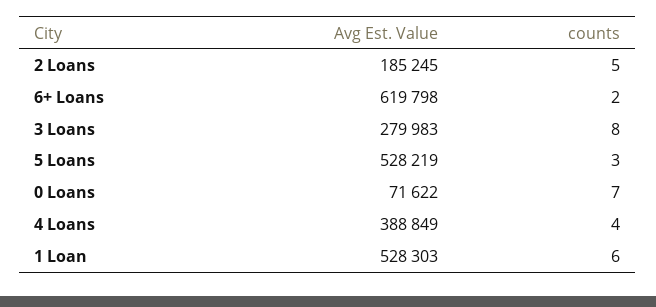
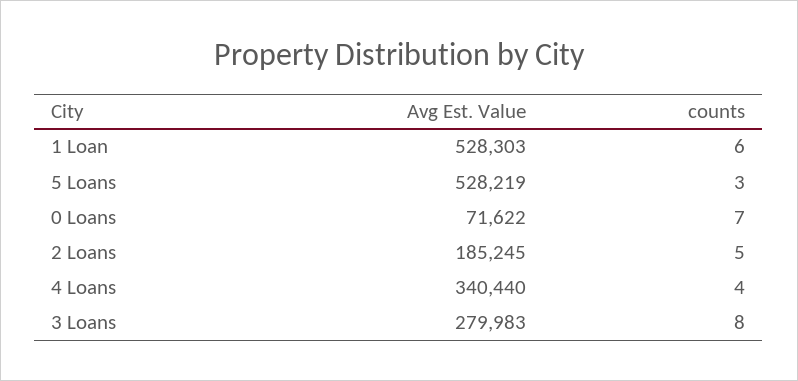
Avg Est. Value, 6+ Loans: 619798 -> none
counts, 6+ Loans: 2 -> none
Avg Est. Value, 4 Loans: 388849 -> 340440

